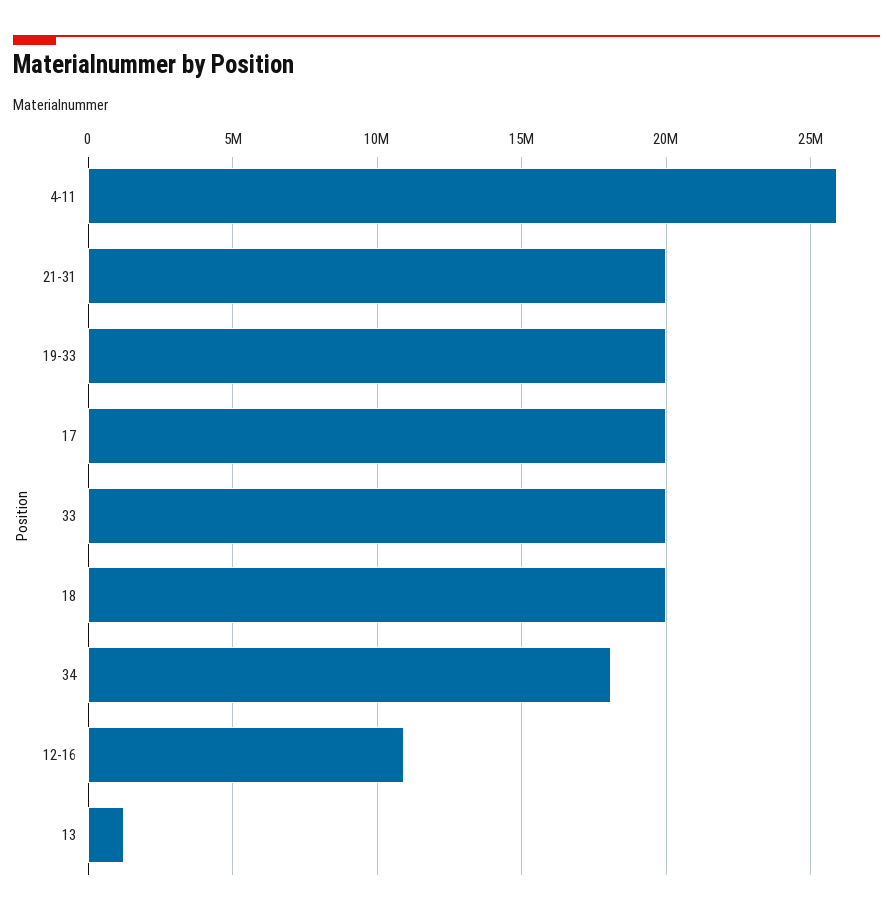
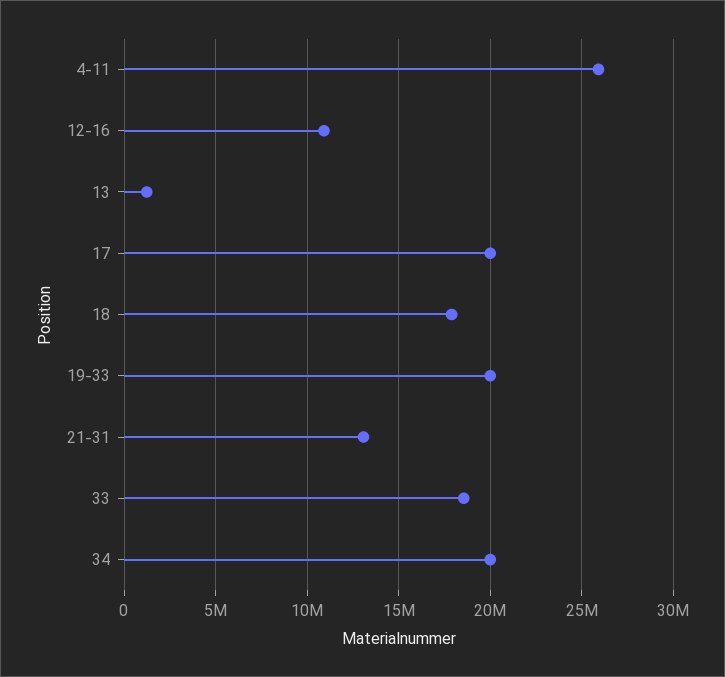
21-31: 20000000 -> 13000000
33: 20000000 -> 18500000
18: 20000000 -> 18000000
34: 18000000 -> 20000000

